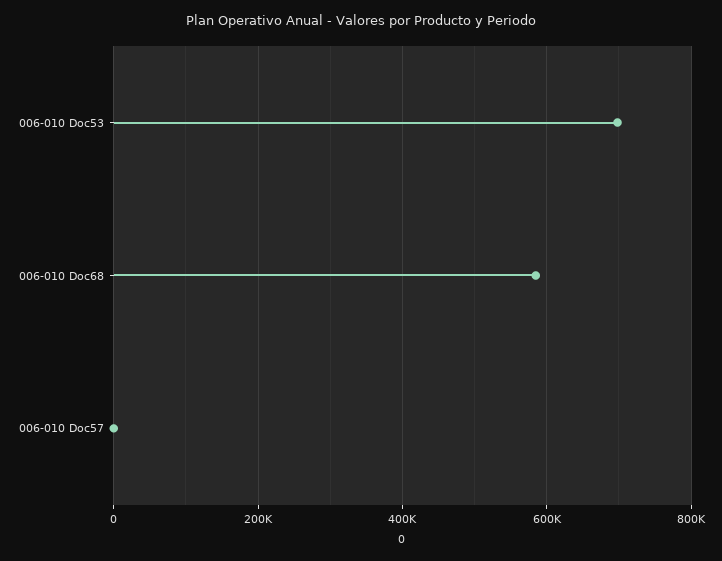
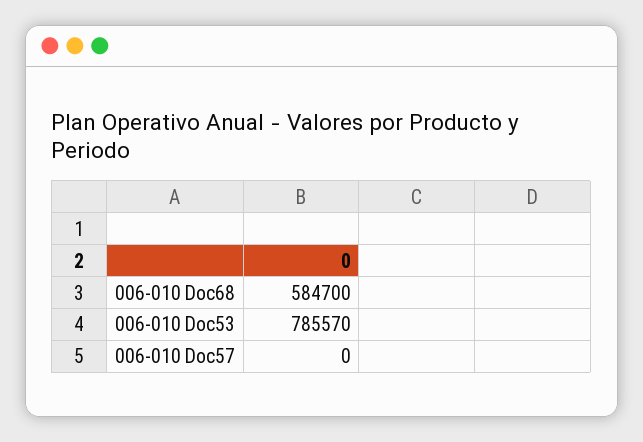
006-010 Doc53: 700000 -> 785570

